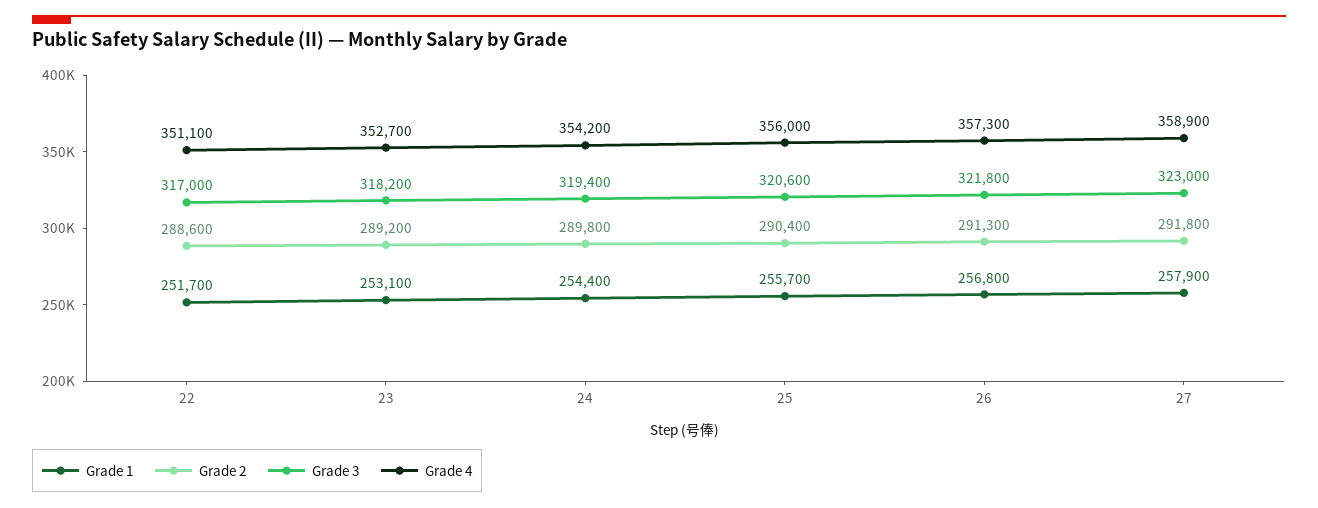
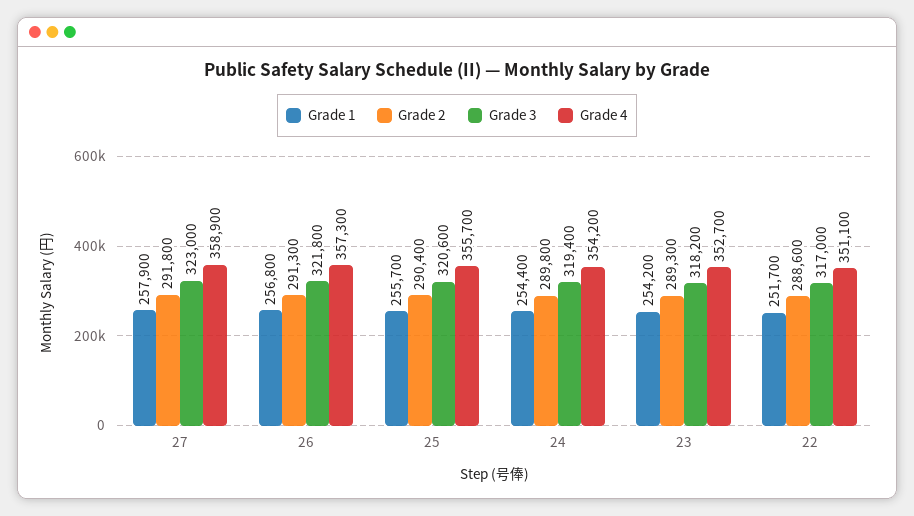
Grade 1, 23: 253100 -> 254200
Grade 2, 23: 289200 -> 289300
Grade 4, 25: 356000 -> 355700

